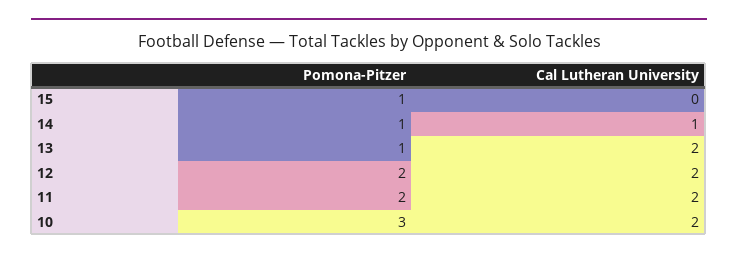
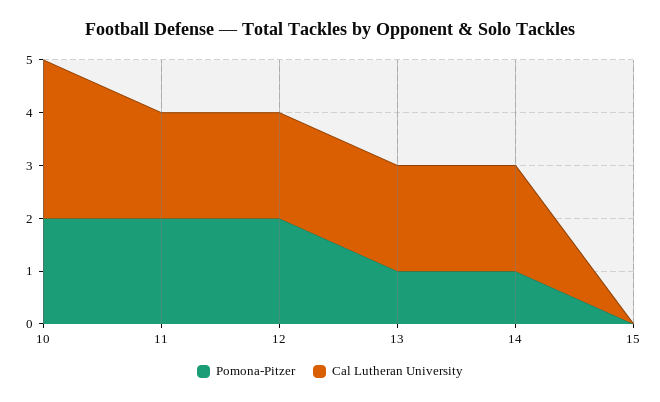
Pomona-Pitzer, 15: 1 -> 0
Cal Lutheran University, 14: 1 -> 2
Pomona-Pitzer, 10: 3 -> 2
Cal Lutheran University, 10: 2 -> 3

